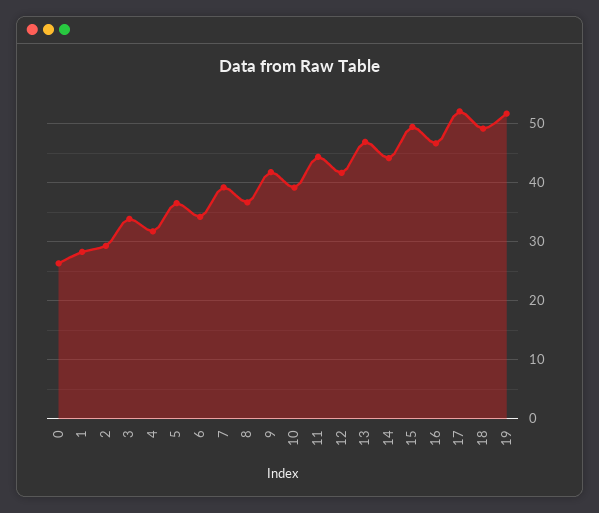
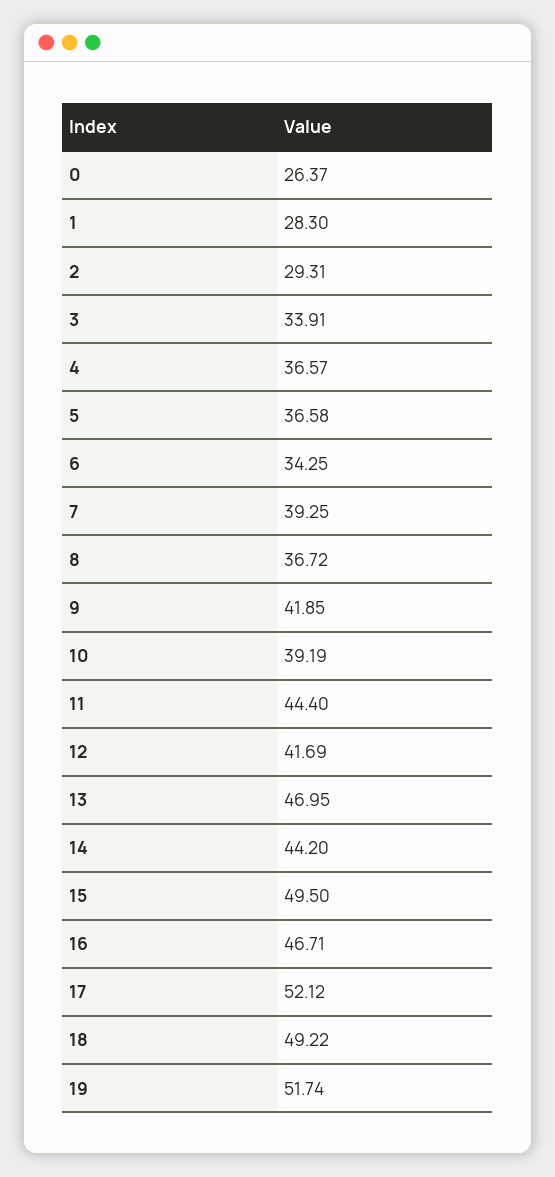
4: 32 -> 36.57

